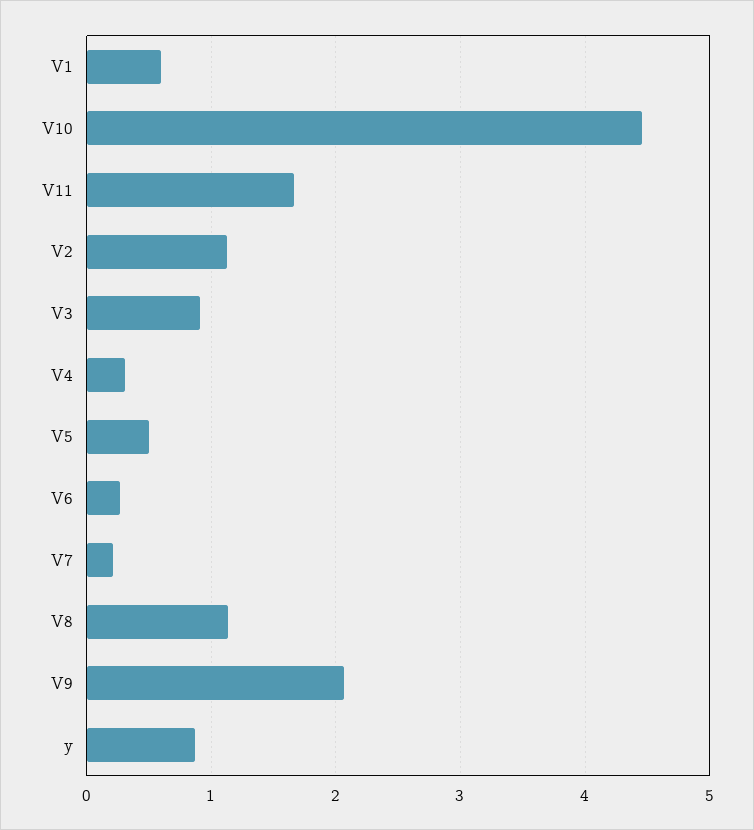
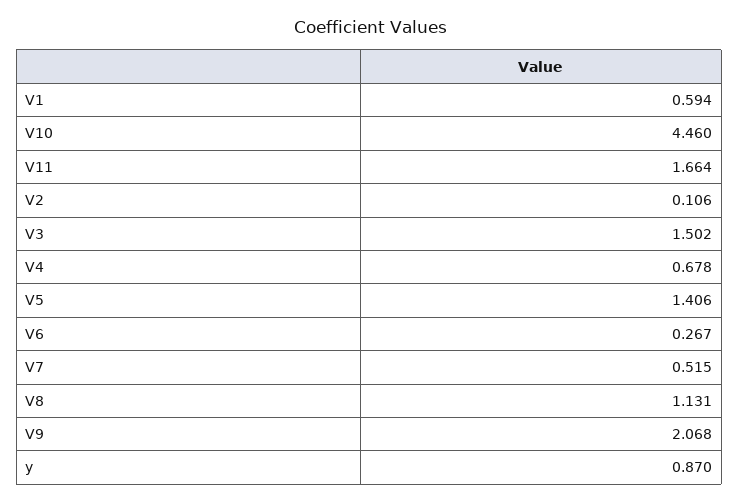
V2: 1.1 -> 0.106
V3: 0.9 -> 1.502
V4: 0.3 -> 0.678
V5: 0.5 -> 1.406
V7: 0.2 -> 0.515

